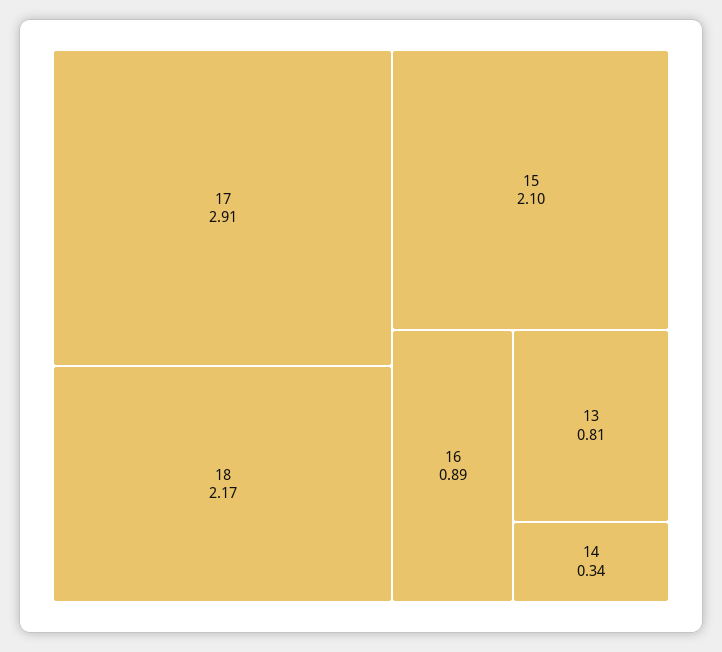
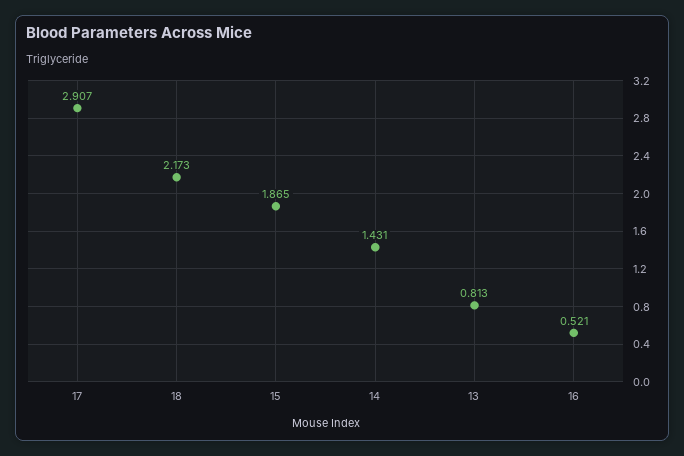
15: 2.1 -> 1.865
16: 0.89 -> 0.521
14: 0.34 -> 1.431

